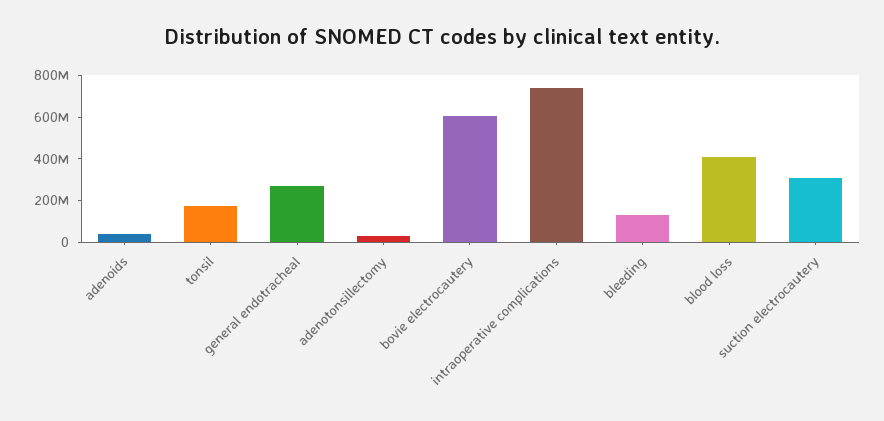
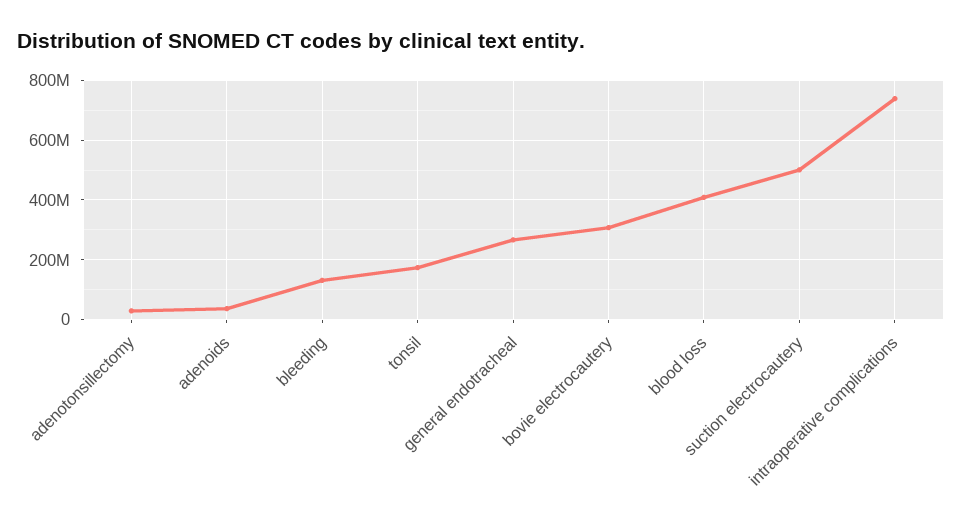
bovie electrocautery: 600000000 -> 300000000
suction electrocautery: 300000000 -> 500000000

